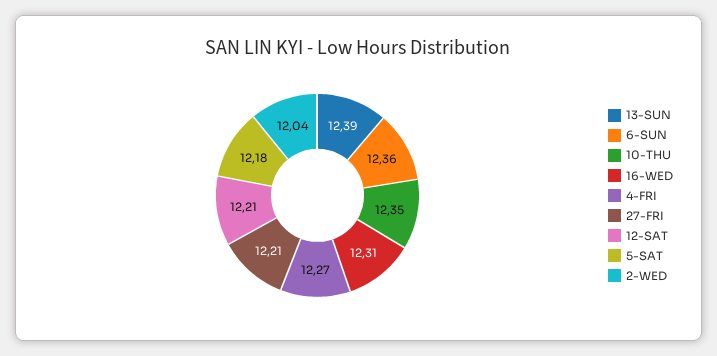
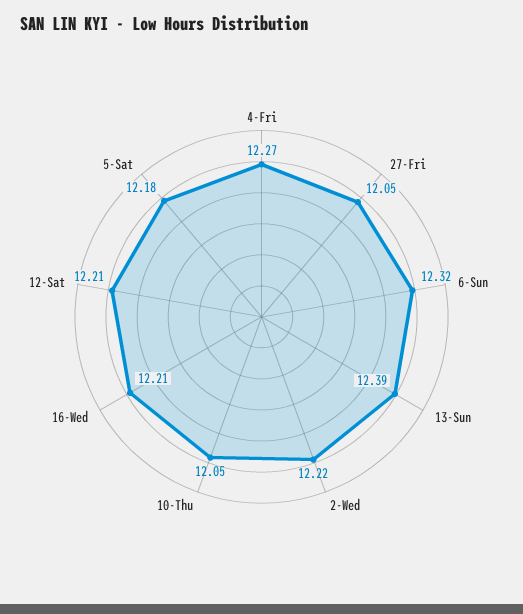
6-SUN: 12.36 -> 12.32
10-THU: 12.35 -> 12.05
16-WED: 12.31 -> 12.21
27-FRI: 12.21 -> 12.05
2-WED: 12.04 -> 12.22

